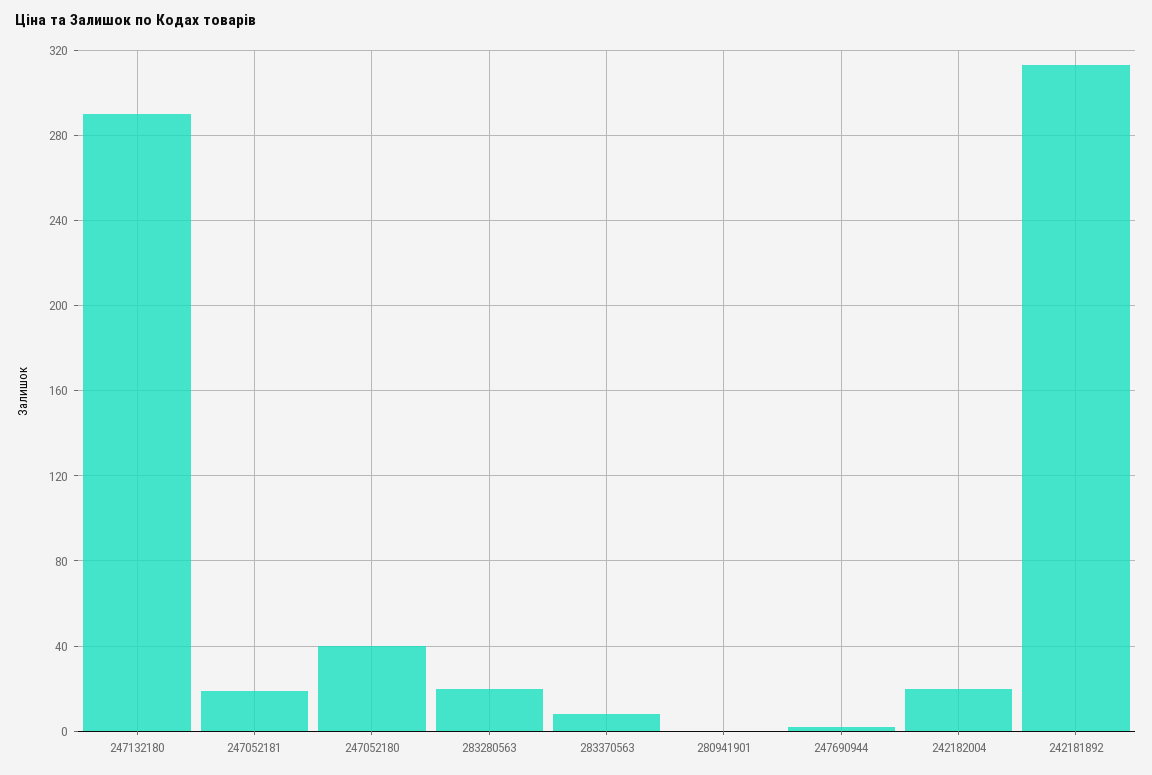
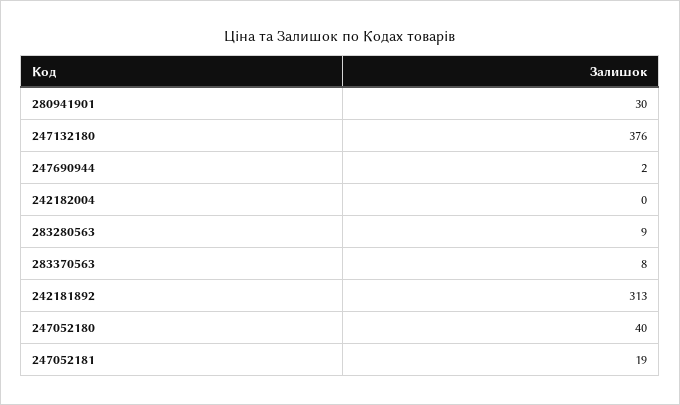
247132180: 290 -> 376
283280563: 20 -> 9
280941901: 0 -> 30
242182004: 20 -> 0

